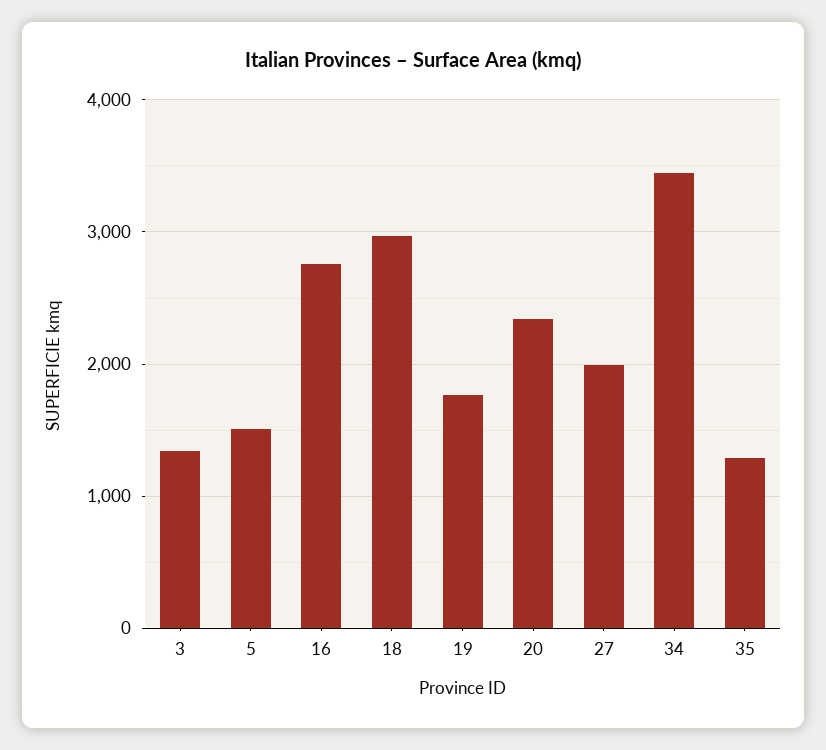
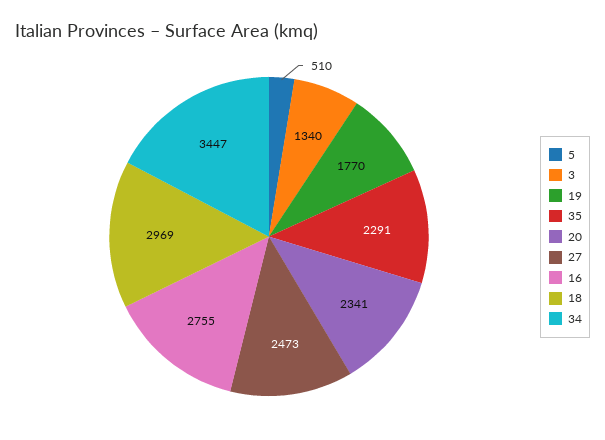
5: 1500 -> 510
27: 2000 -> 2473
35: 1300 -> 2291

